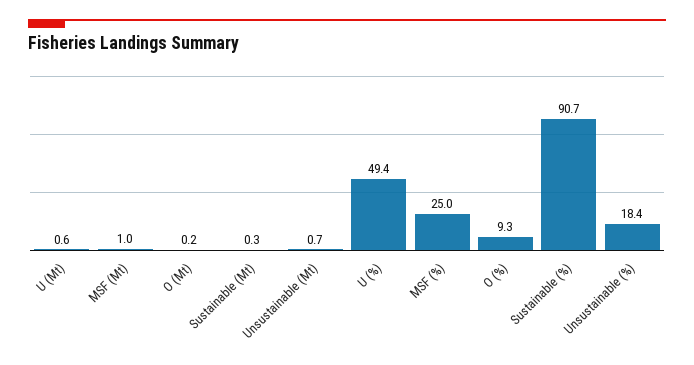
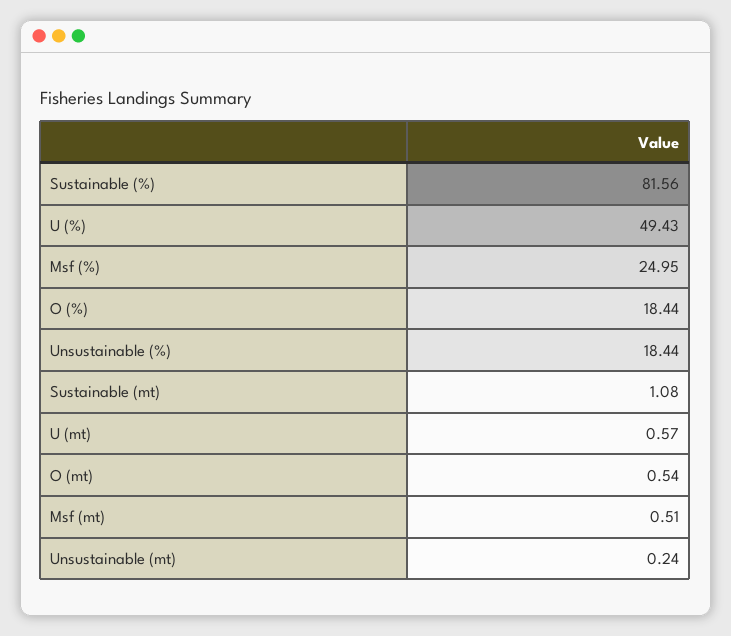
MSF (Mt): 1 -> 0.51
O (Mt): 0.2 -> 0.54
Sustainable (Mt): 0.3 -> 1.08
Unsustainable (Mt): 0.7 -> 0.24
O (%): 9.3 -> 18.44
Sustainable (%): 90.7 -> 81.56

